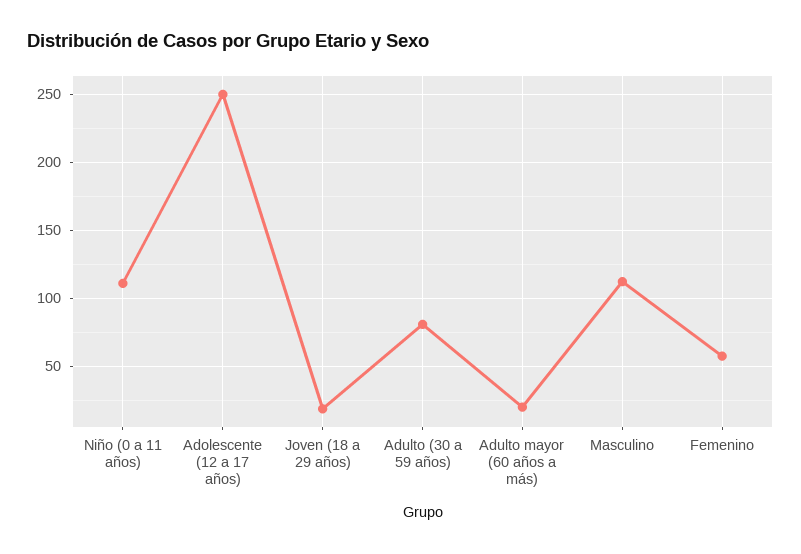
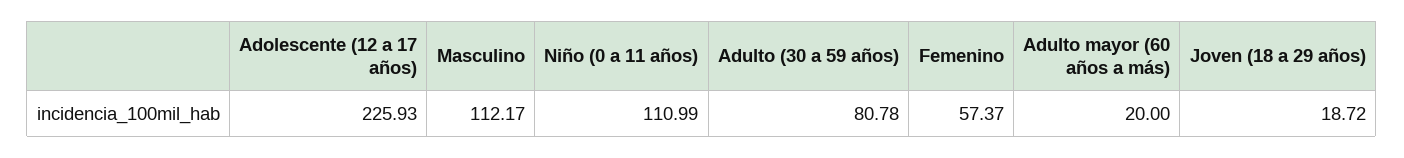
Adolescente (12 a 17 años): 250 -> 225.93

